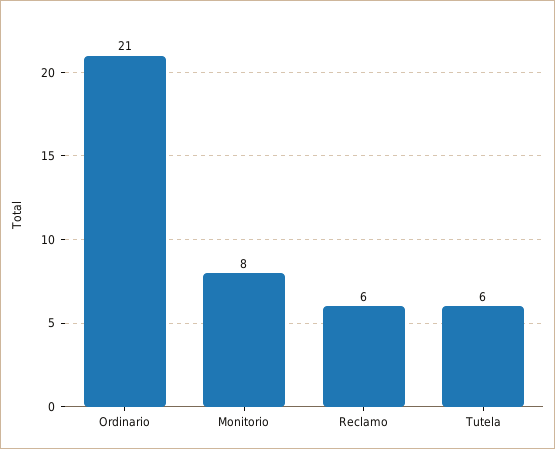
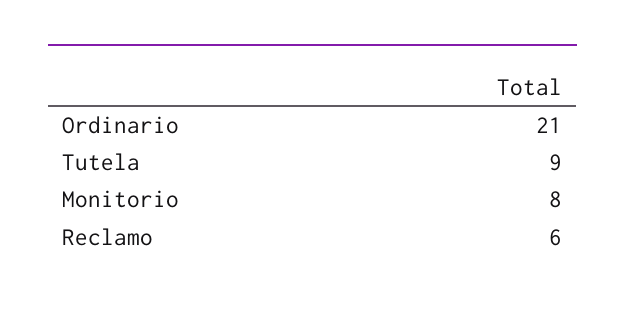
Tutela: 6 -> 9

